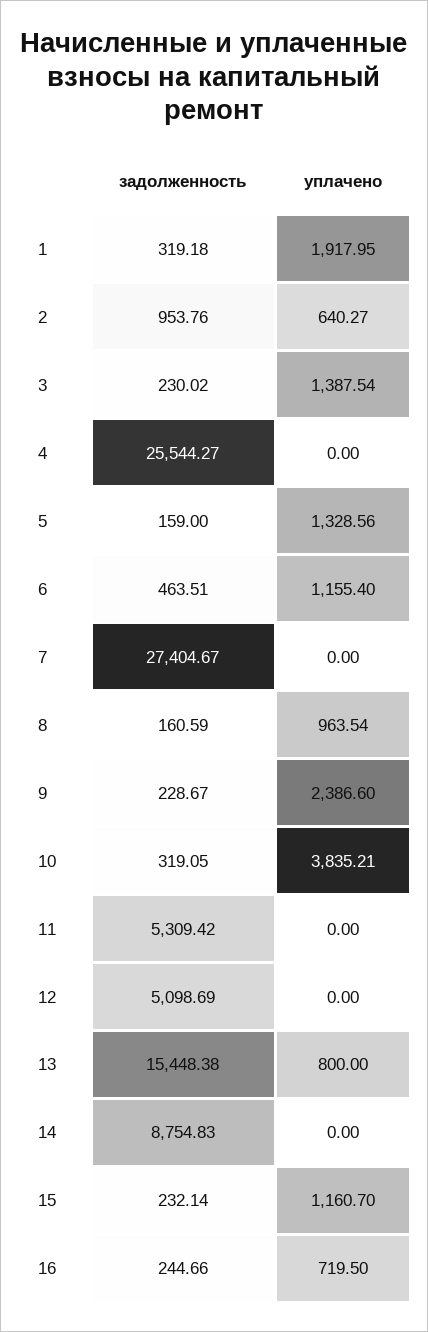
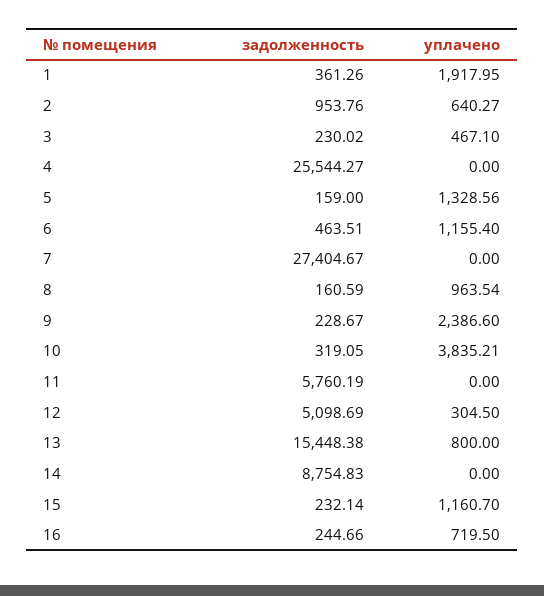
задолженность, 1: 319.18 -> 361.26
уплачено, 3: 1387.54 -> 467.1
задолженность, 11: 5309.42 -> 5760.19
уплачено, 12: 0 -> 304.5

